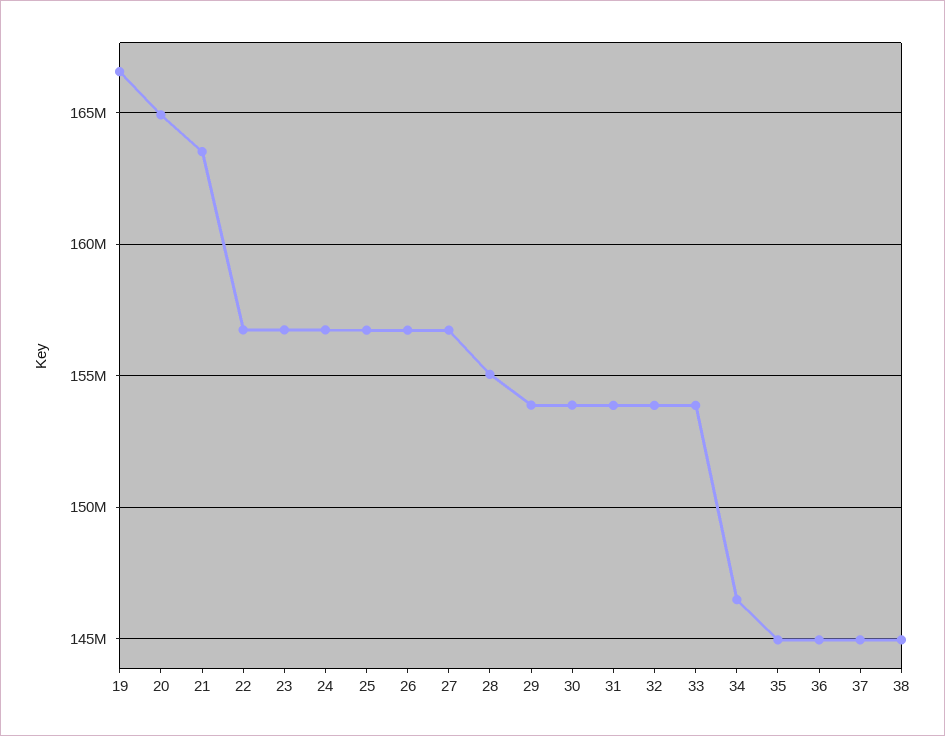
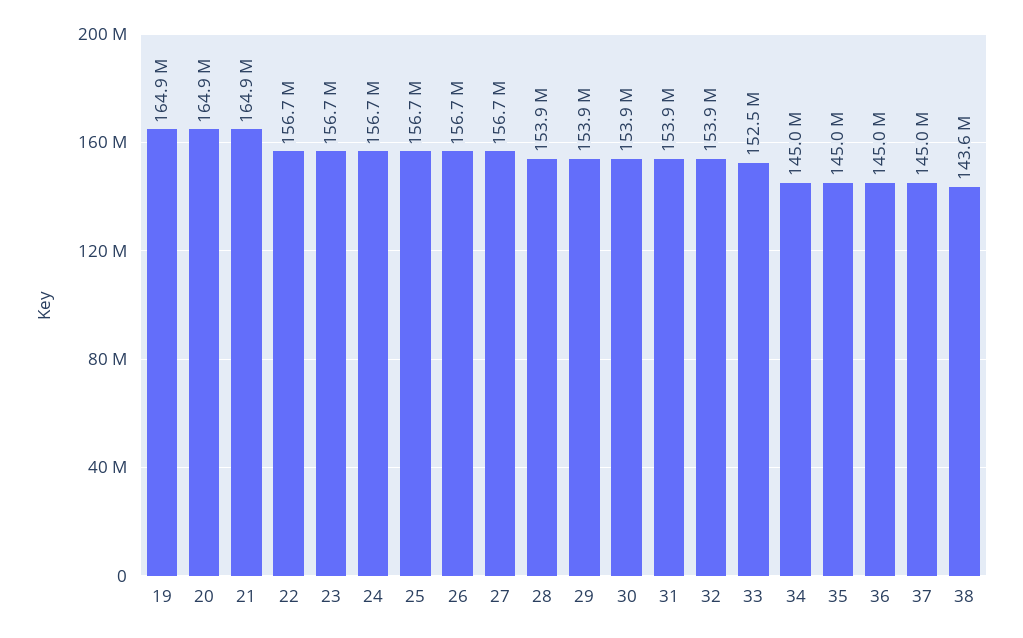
19: 166500000 -> 164900000
21: 163500000 -> 164900000
28: 155000000 -> 153900000
33: 154000000 -> 152500000
34: 146500000 -> 145000000
38: 145000000 -> 143600000

